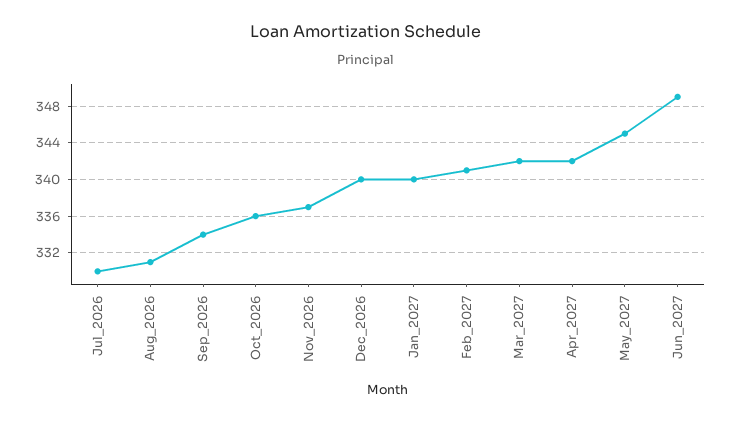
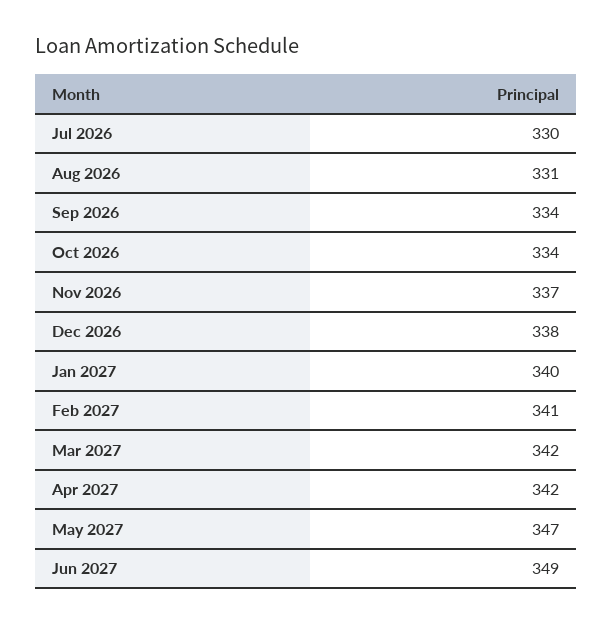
Oct_2026: 336 -> 334
Dec_2026: 340 -> 338
May_2027: 345 -> 347

